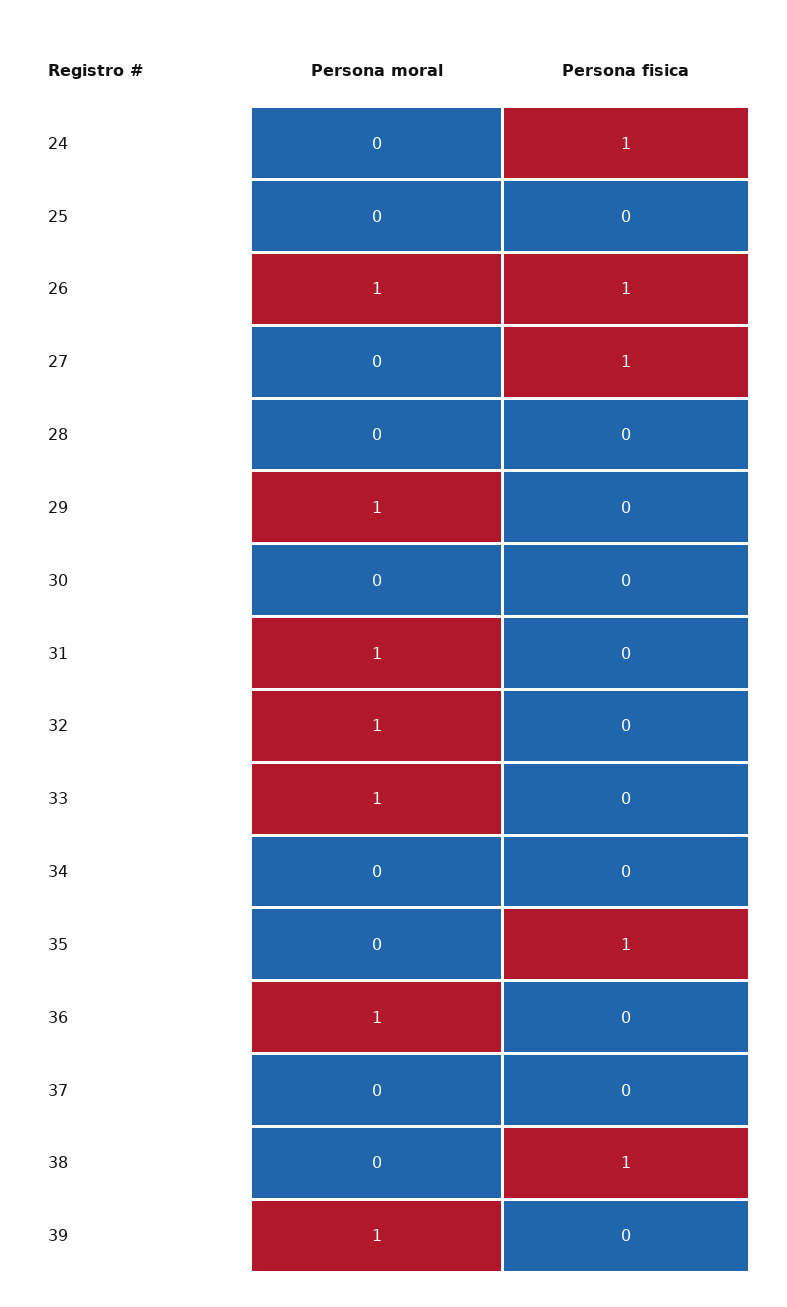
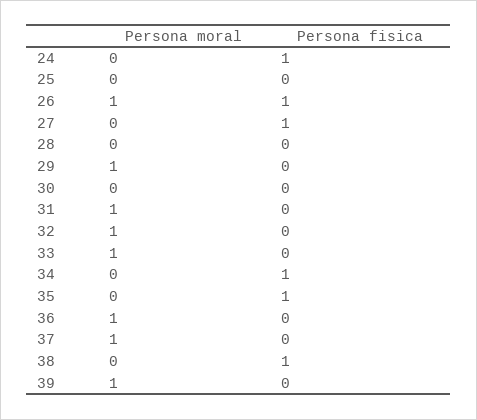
Persona fisica, 34: 0 -> 1
Persona moral, 37: 0 -> 1

